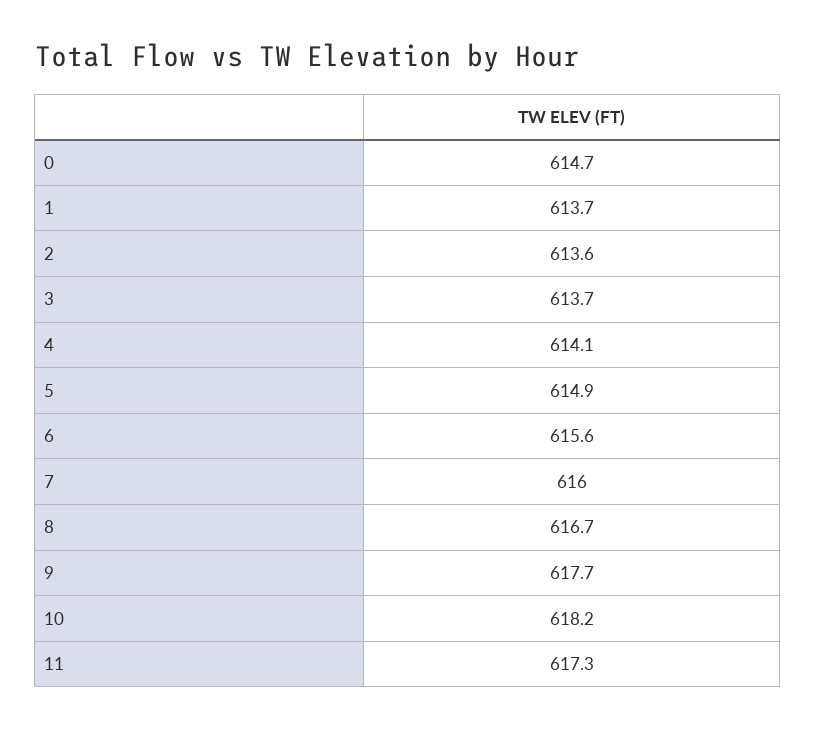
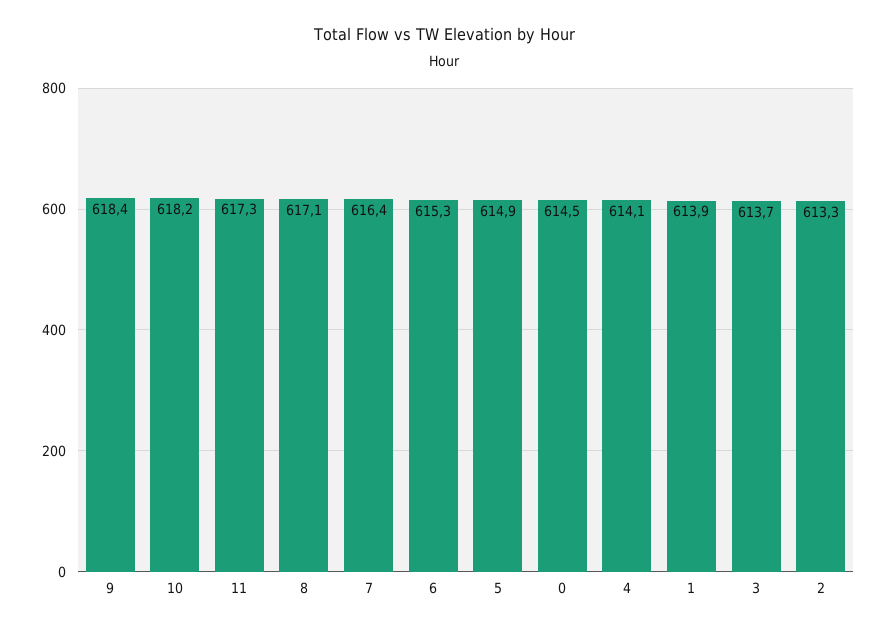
0: 614.7 -> 614.5
1: 613.7 -> 613.9
2: 613.6 -> 613.3
6: 615.6 -> 615.3
7: 616 -> 616.4
8: 616.7 -> 617.1
9: 617.7 -> 618.4

